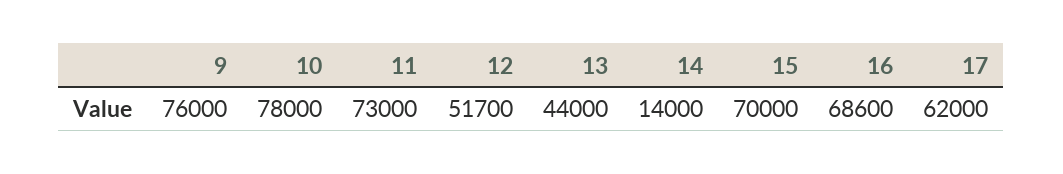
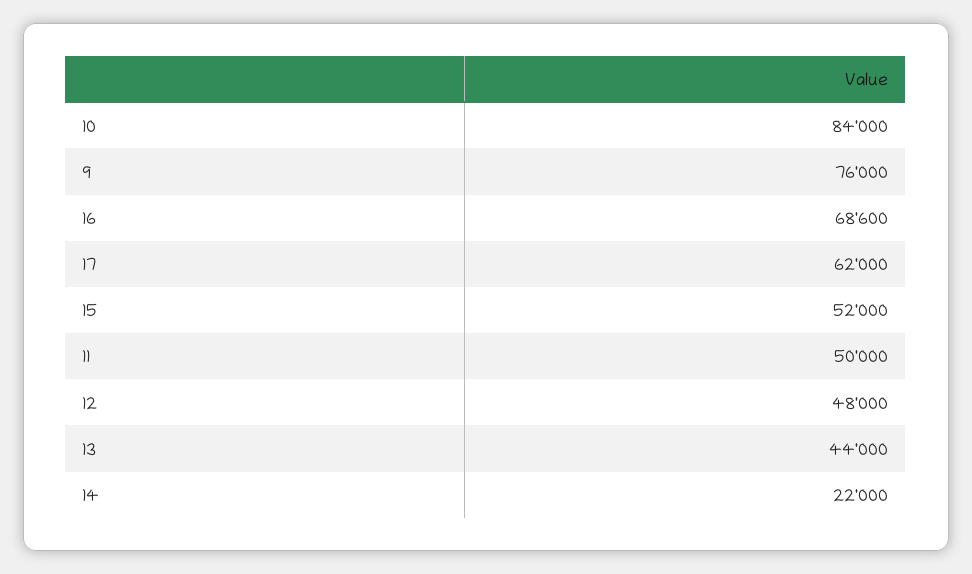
10: 78000 -> 84000
11: 73000 -> 50000
12: 51700 -> 48000
14: 14000 -> 22000
15: 70000 -> 52000

